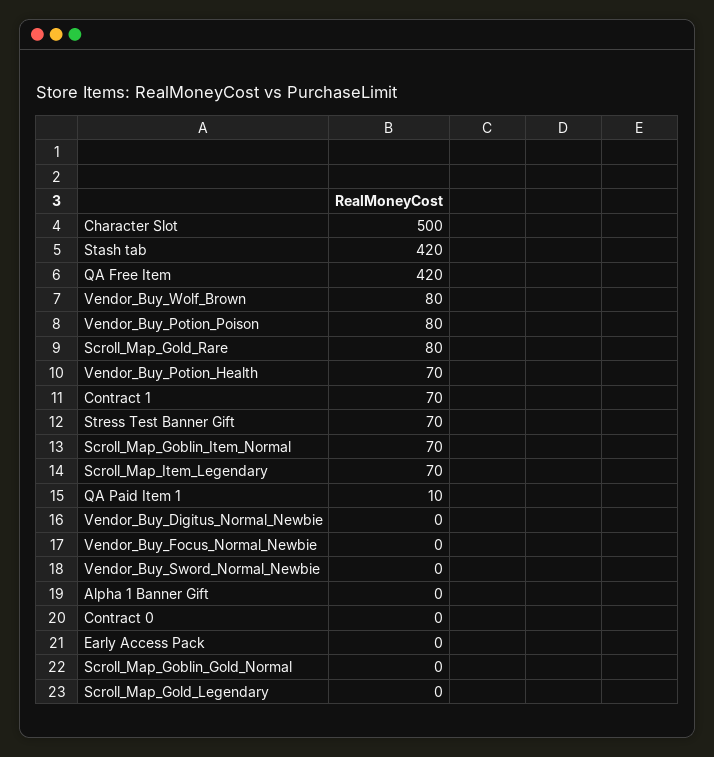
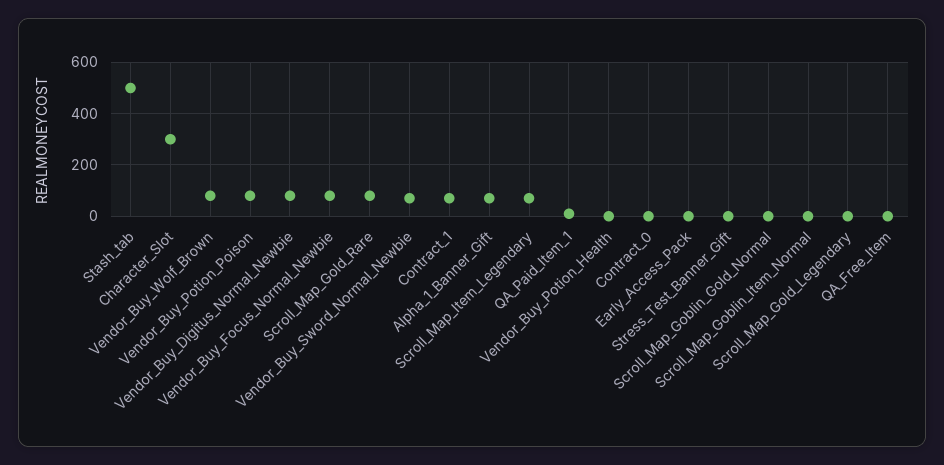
Character Slot: 500 -> 300
Stash tab: 420 -> 500
QA Free Item: 420 -> 0
Vendor_Buy_Potion_Health: 70 -> 0
Stress Test Banner Gift: 70 -> 0
Scroll_Map_Goblin_Item_Normal: 70 -> 0
Vendor_Buy_Digitus_Normal_Newbie: 0 -> 75
Vendor_Buy_Focus_Normal_Newbie: 0 -> 75
Vendor_Buy_Sword_Normal_Newbie: 0 -> 75
Alpha 1 Banner Gift: 0 -> 75

